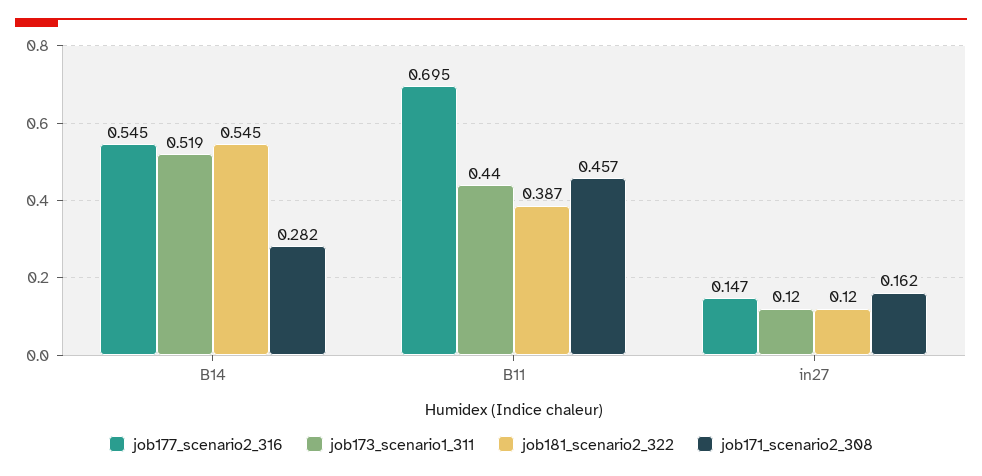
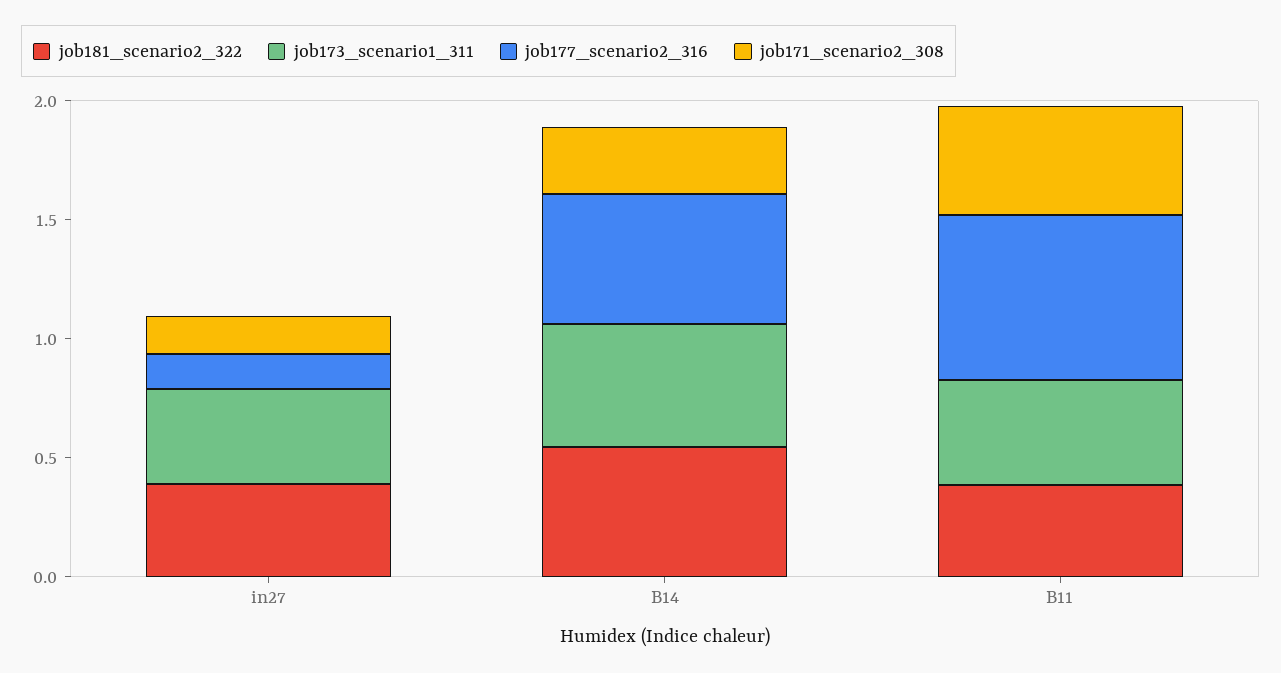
job173_scenario1_311, in27: 0.12 -> 0.4
job181_scenario2_322, in27: 0.12 -> 0.4

